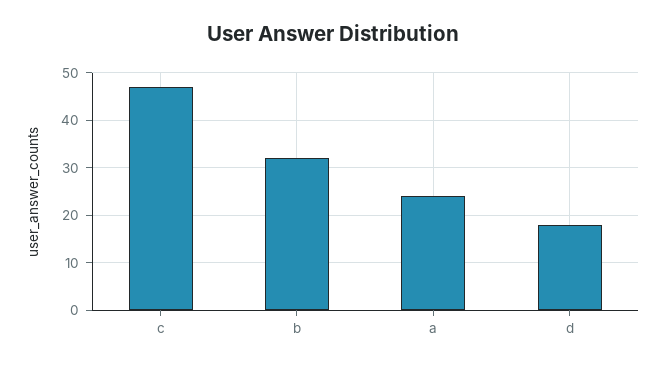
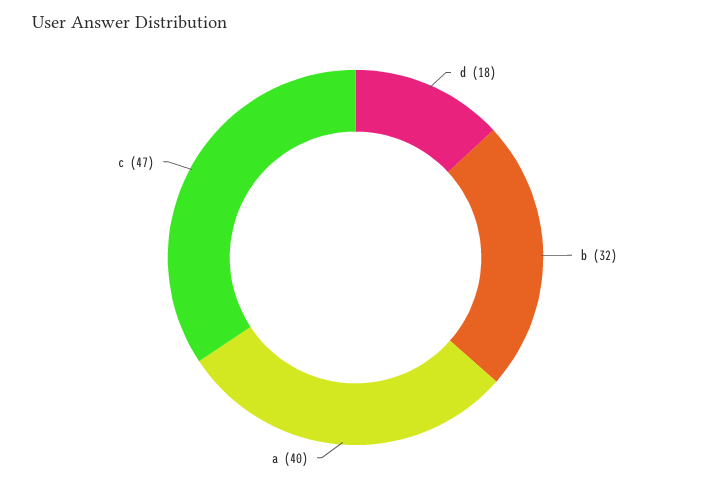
a: 25 -> 40

